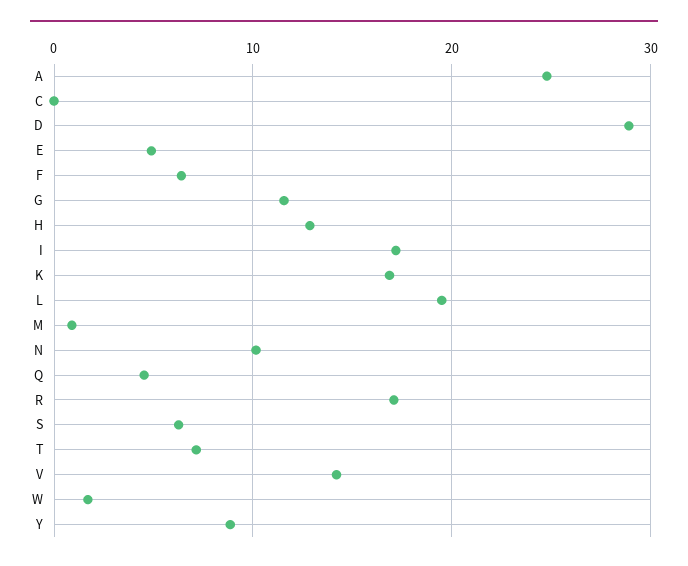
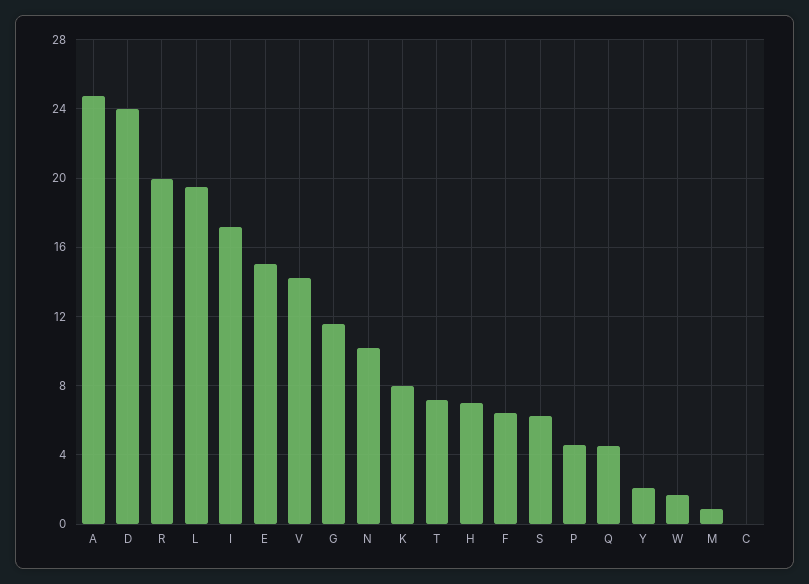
D: 29 -> 24
E: 5 -> 15
H: 13 -> 7
K: 17 -> 8
R: 17 -> 20
Y: 9 -> 2
P: none -> 4.5

